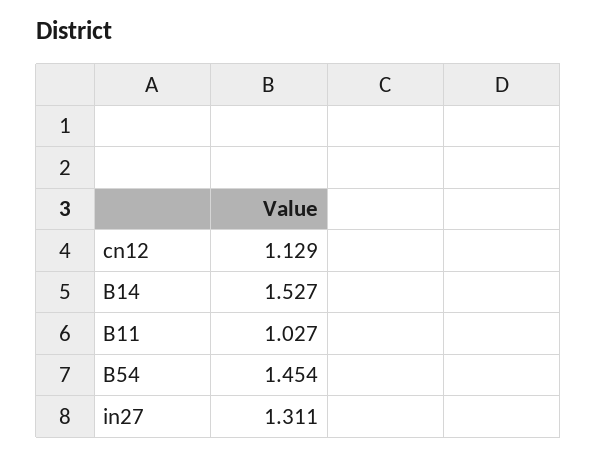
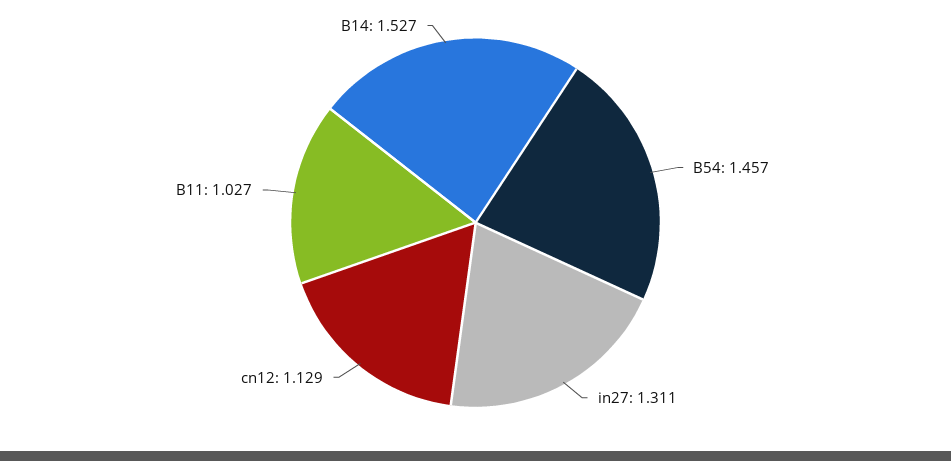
B54: 1.454 -> 1.457

